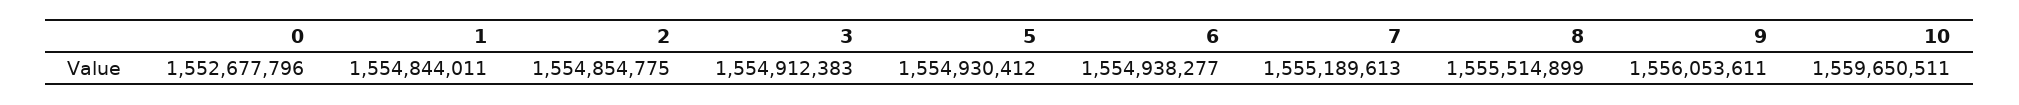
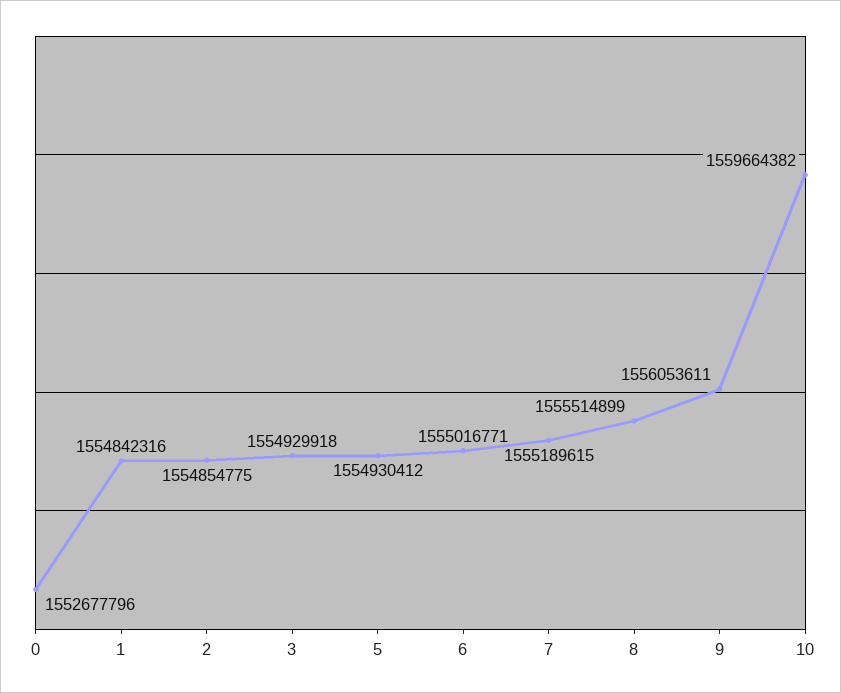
1: 1554844011 -> 1554842316
3: 1554912383 -> 1554929918
6: 1554938277 -> 1555016771
7: 1555189613 -> 1555189615
10: 1559650511 -> 1559664382

